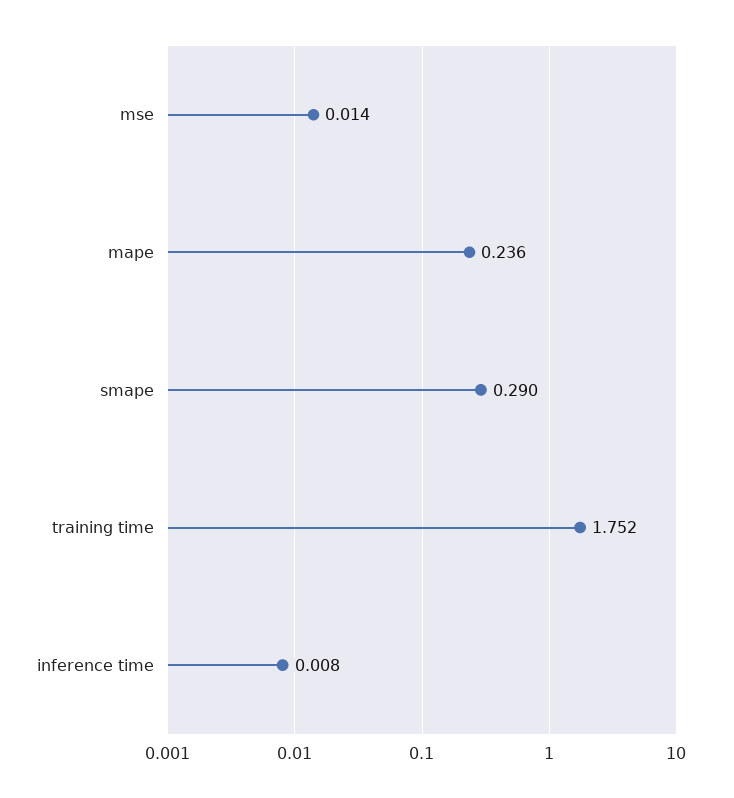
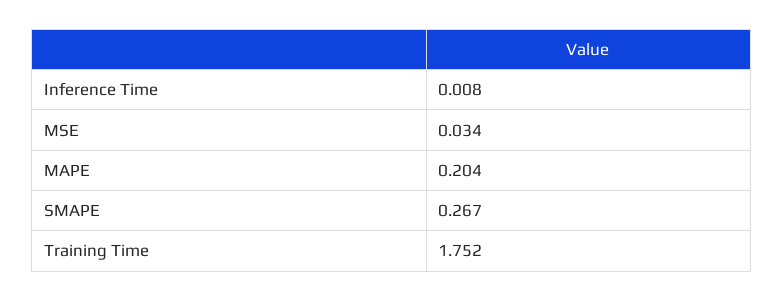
mse: 0.014 -> 0.034
mape: 0.236 -> 0.204
smape: 0.29 -> 0.267

